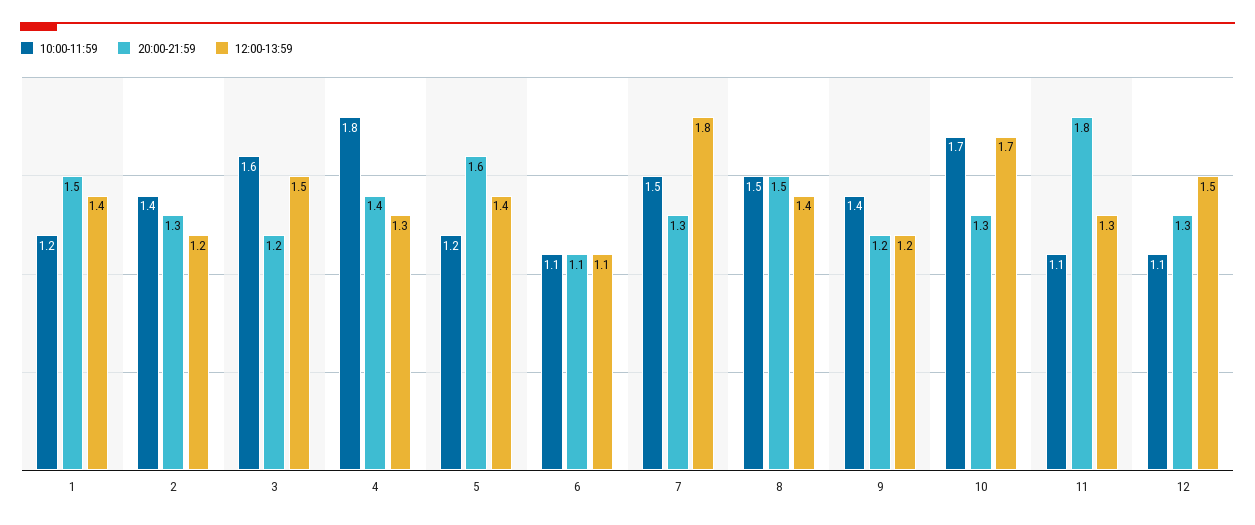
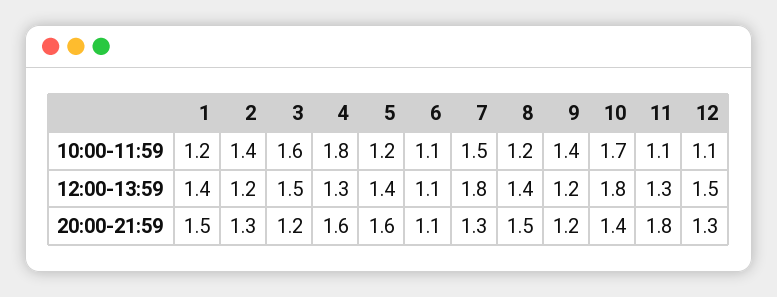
20:00-21:59, 4: 1.4 -> 1.6
10:00-11:59, 8: 1.5 -> 1.2
20:00-21:59, 10: 1.3 -> 1.4
12:00-13:59, 10: 1.7 -> 1.8

